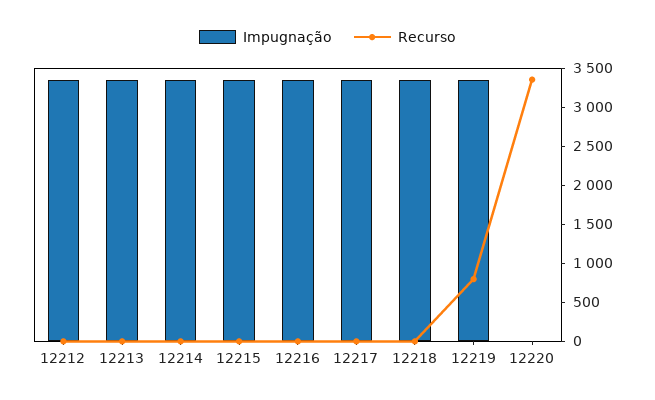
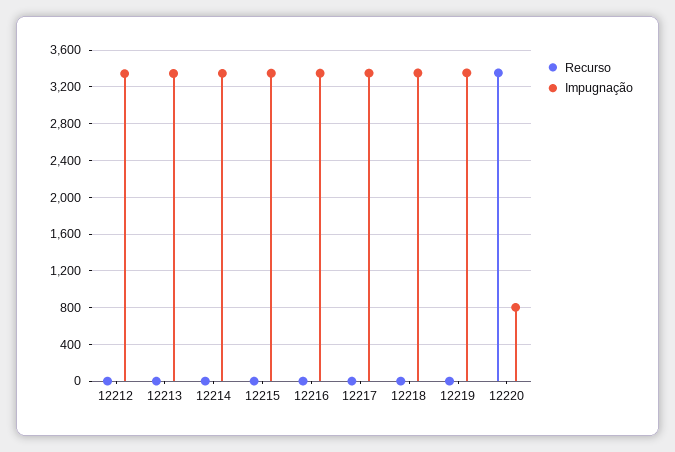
Recurso, 12219: 750 -> 0
Impugnação, 12220: 0 -> 800

